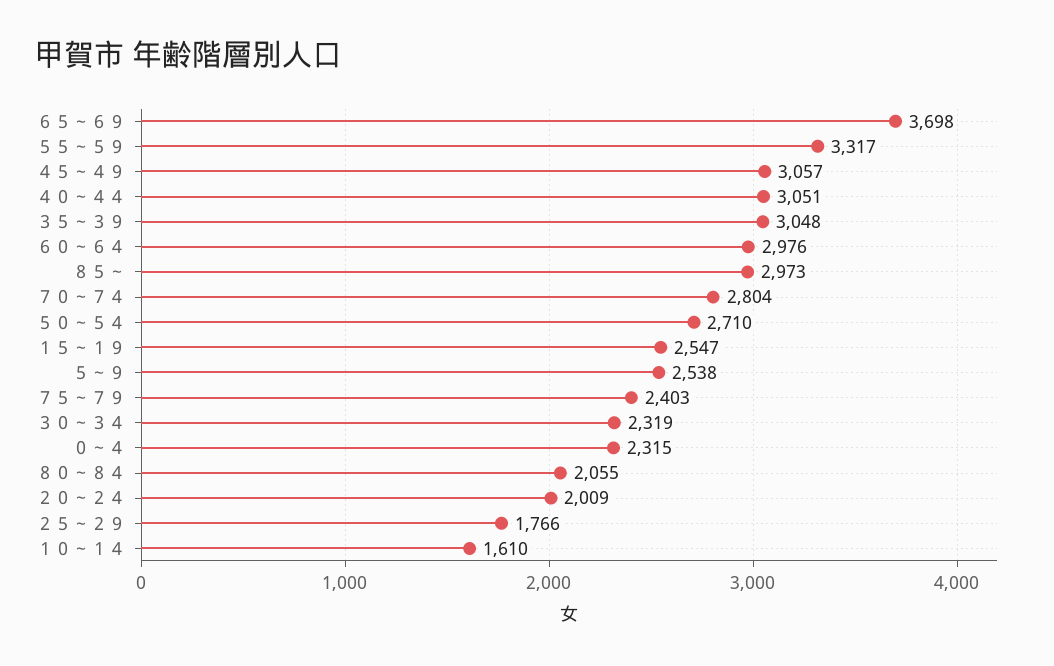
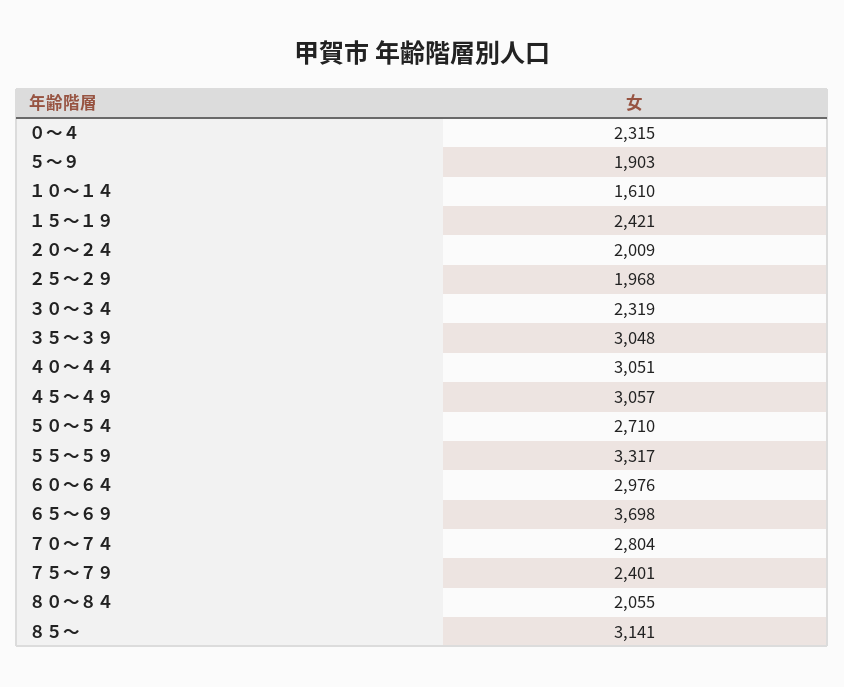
８５～: 2973 -> 3141
１５～１９: 2547 -> 2421
５～９: 2538 -> 1903
７５～７９: 2403 -> 2401
２５～２９: 1766 -> 1968

